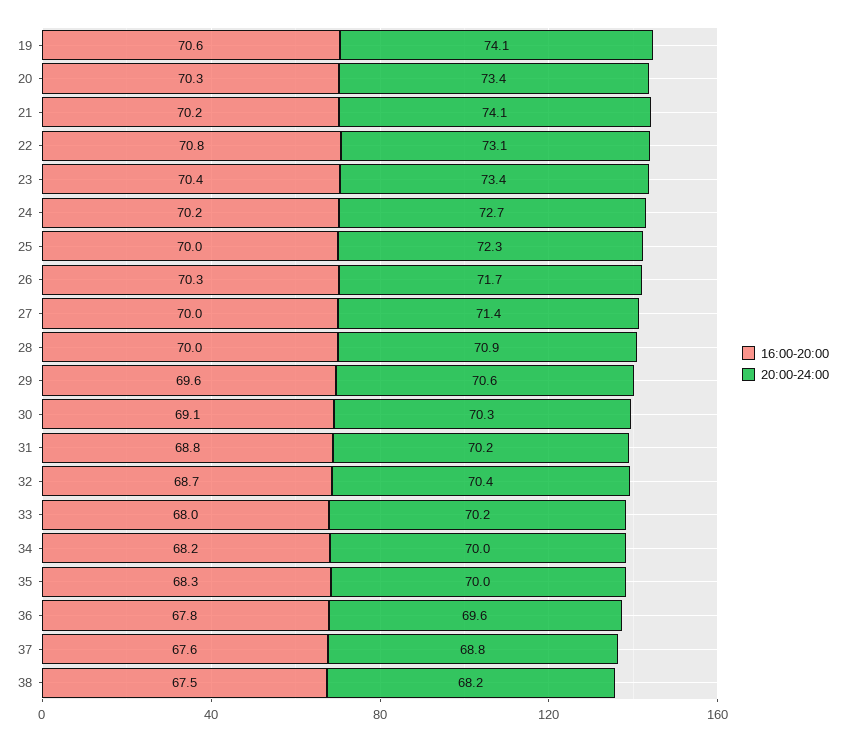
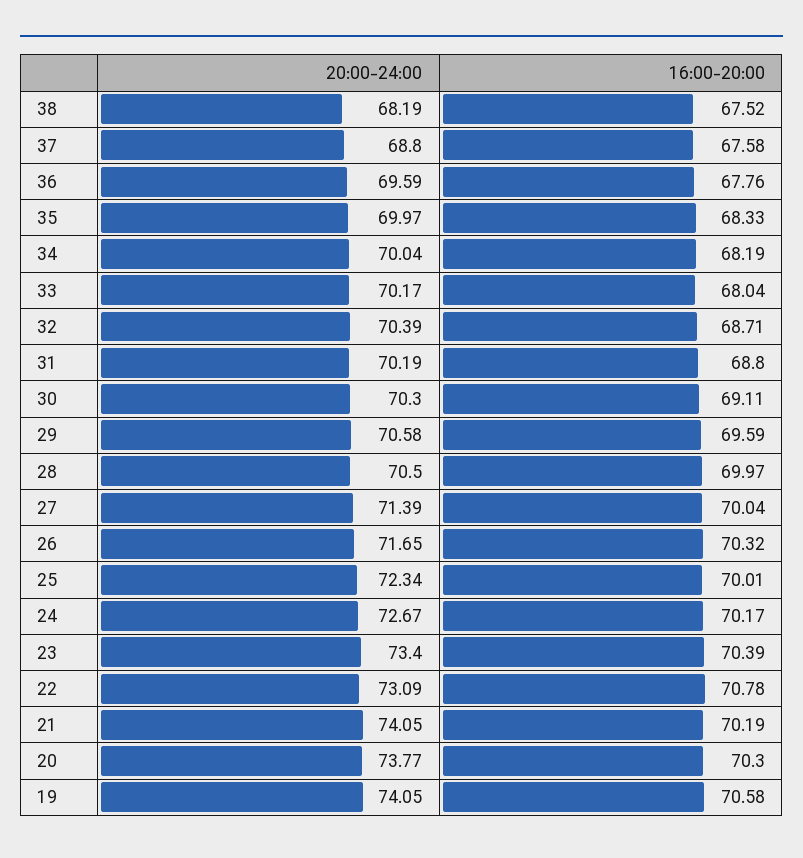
20:00-24:00, 20: 73.4 -> 73.77
20:00-24:00, 28: 70.9 -> 70.5

